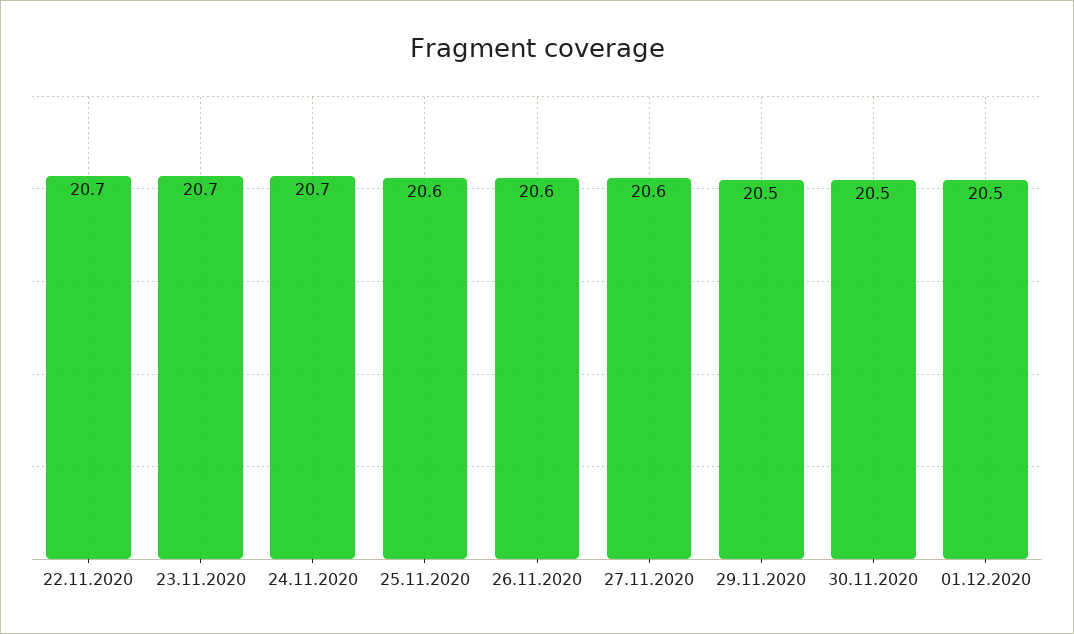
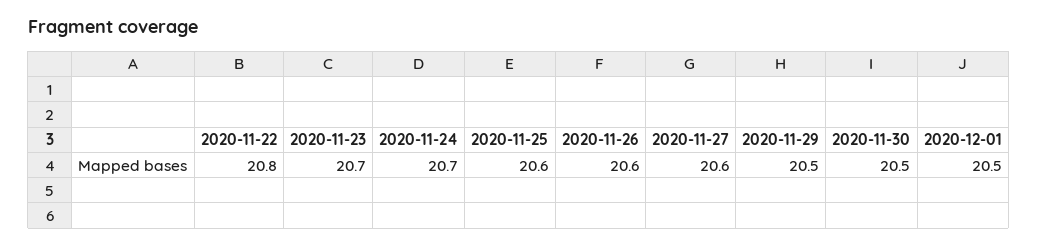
22.11.2020: 20.7 -> 20.8

